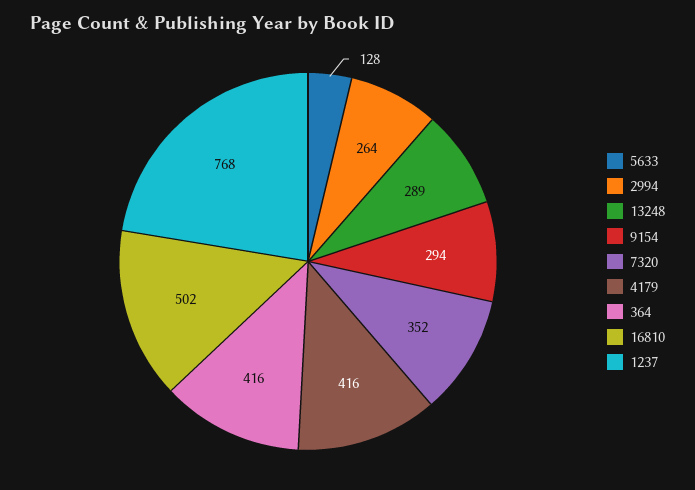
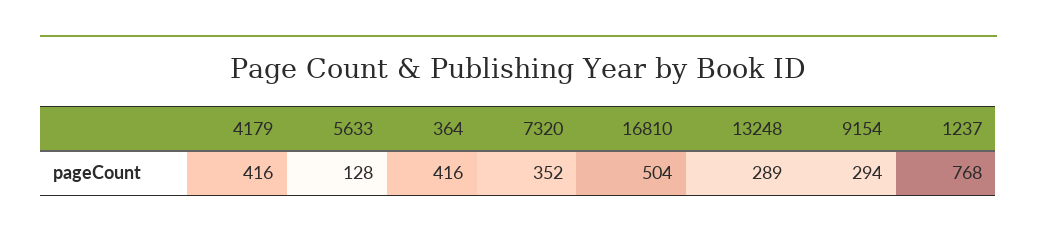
2994: 264 -> none
16810: 502 -> 504

